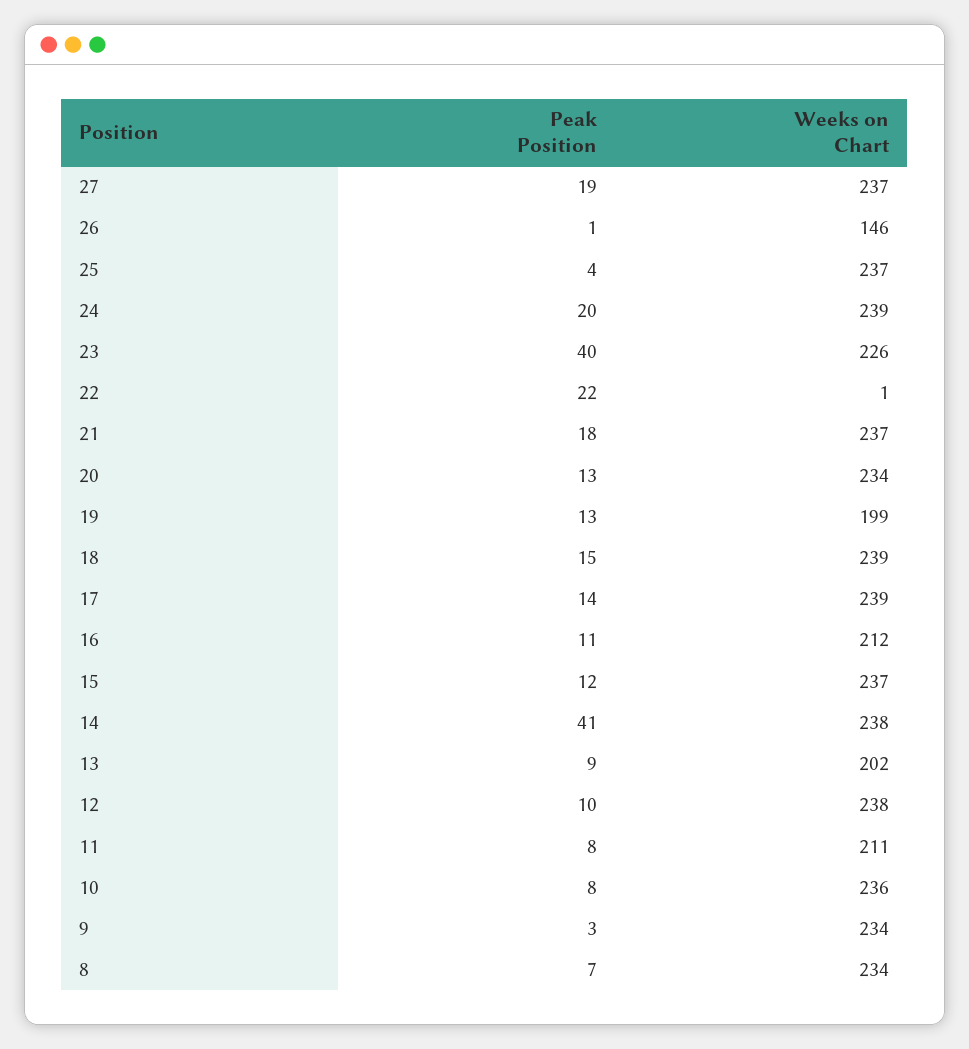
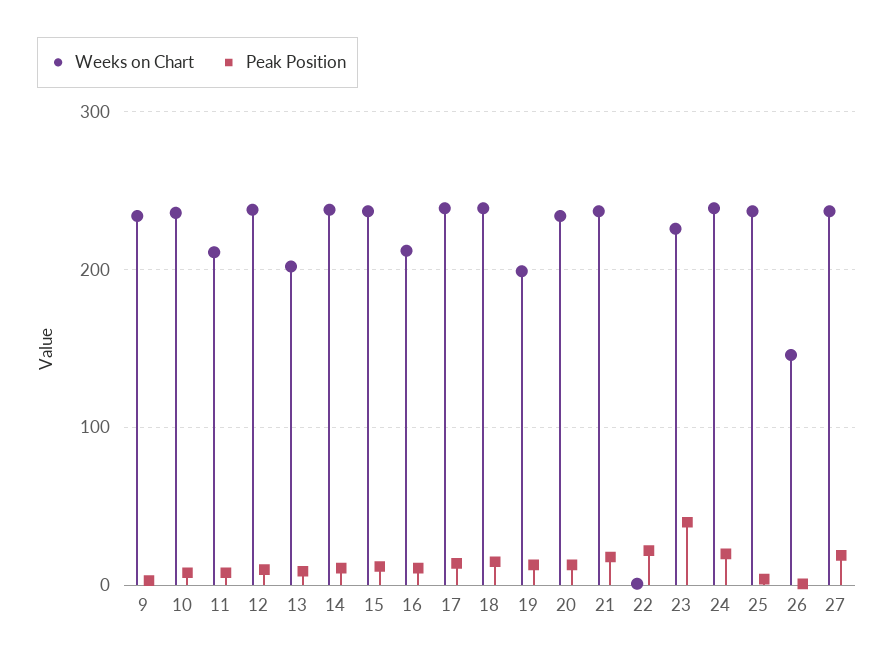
Peak Position, 14: 41 -> 10
Peak Position, 8: 7 -> none
Weeks on Chart, 8: 234 -> none

